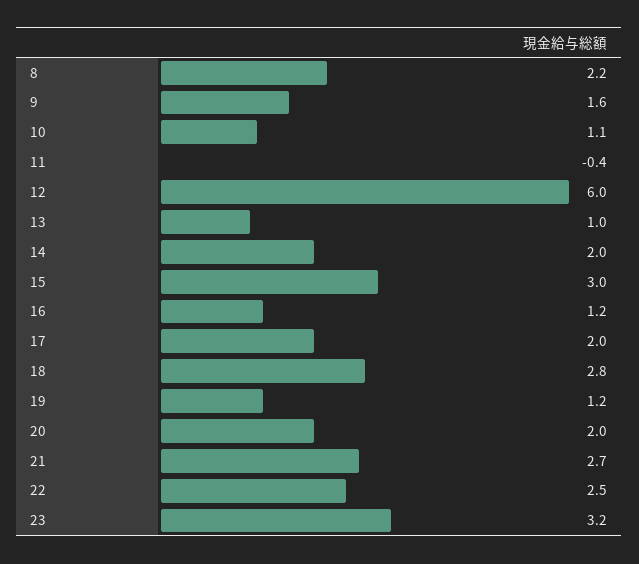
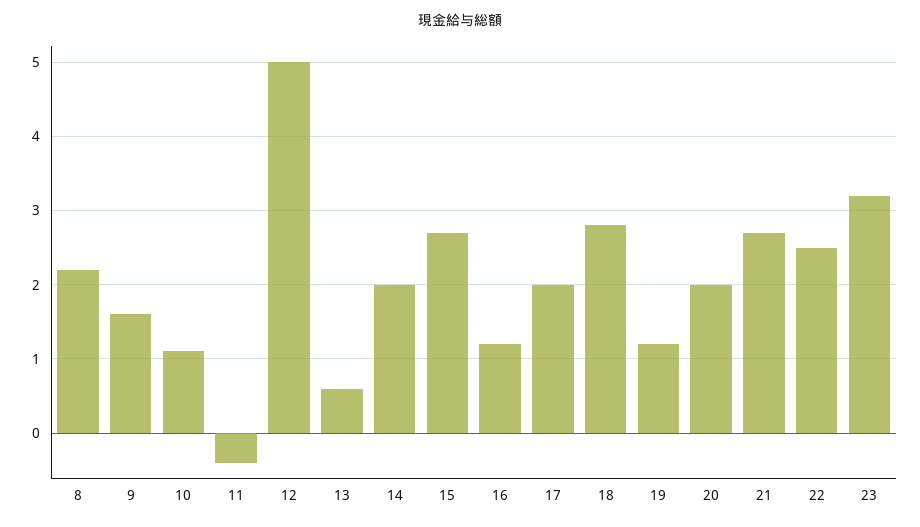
12: 6 -> 5
13: 1 -> 0.6
15: 3 -> 2.7

